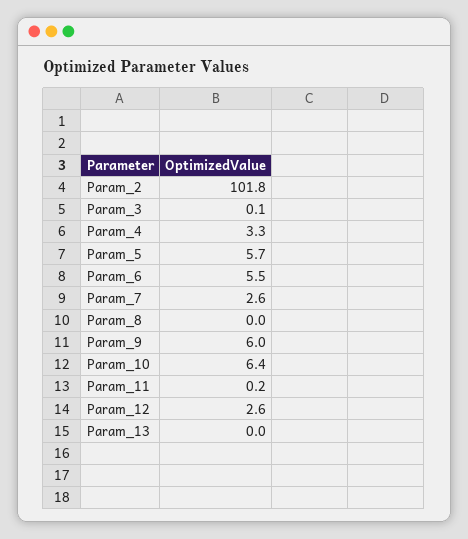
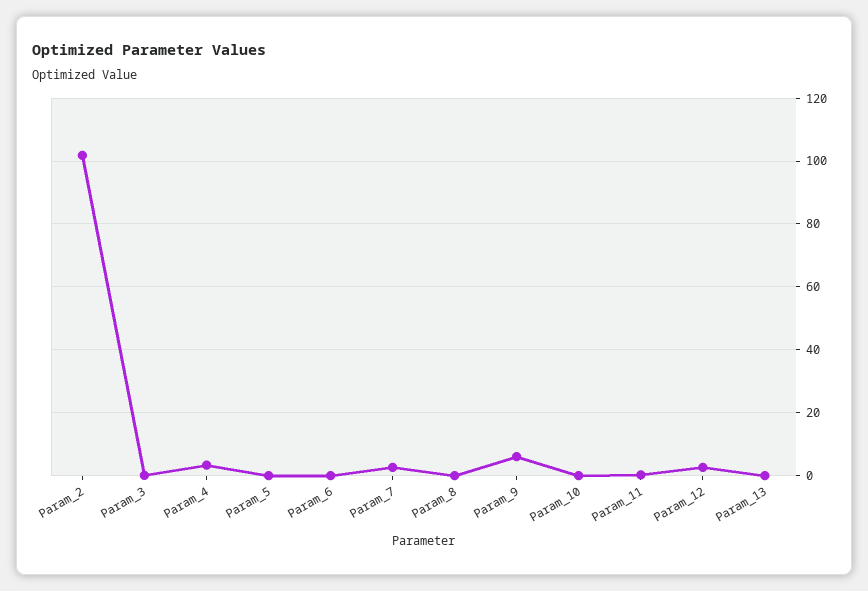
Param_5: 5.7 -> 0
Param_6: 5.5 -> 0
Param_10: 6.4 -> 0

